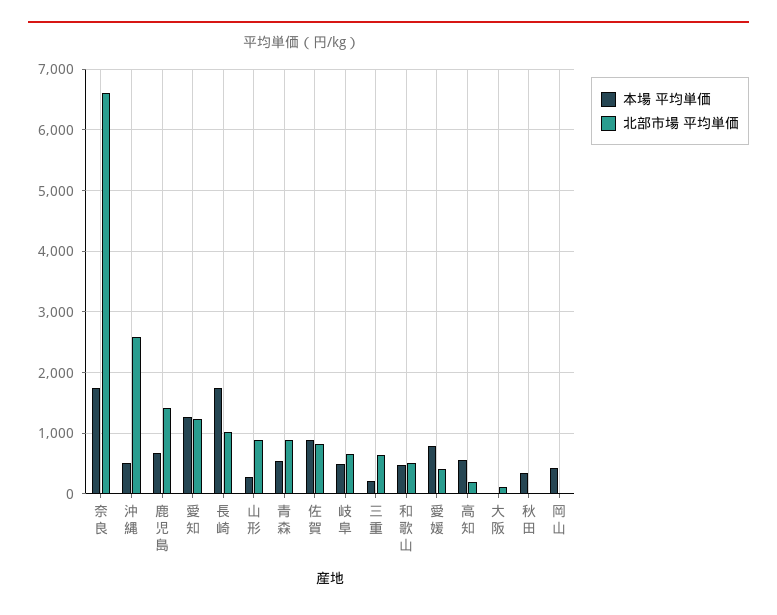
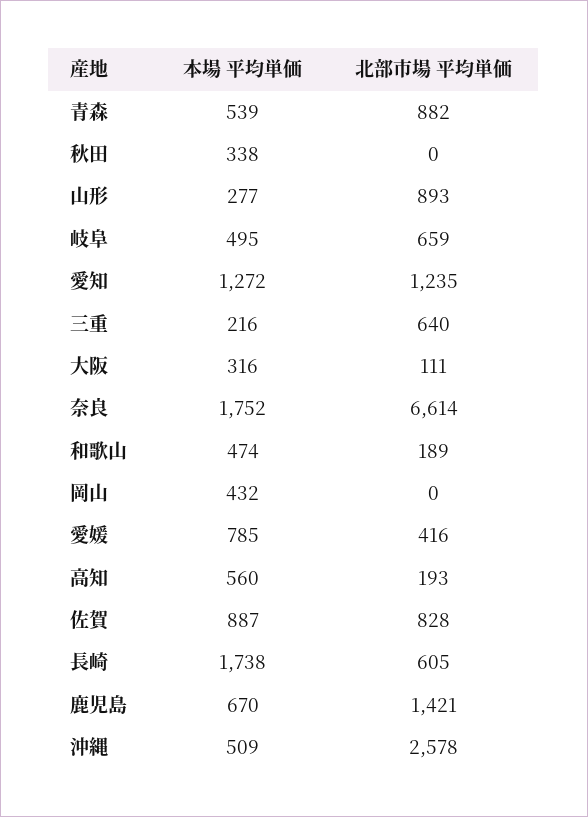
北部市場 平均単価, 長崎: 1000 -> 605
北部市場 平均単価, 和歌山: 500 -> 189
本場 平均単価, 大阪: 0 -> 316

